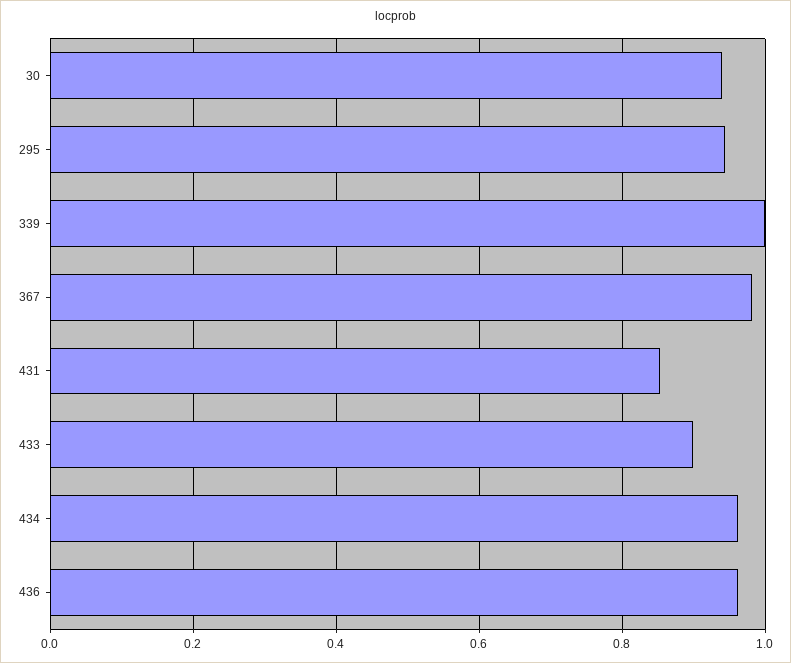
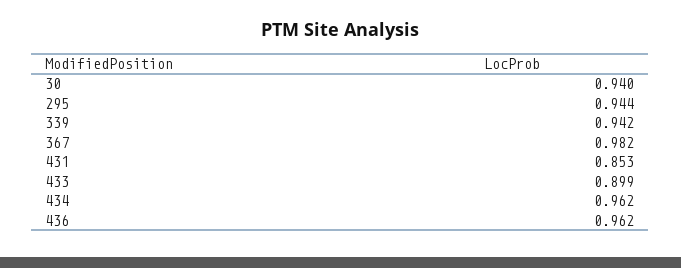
339: 1 -> 0.942

